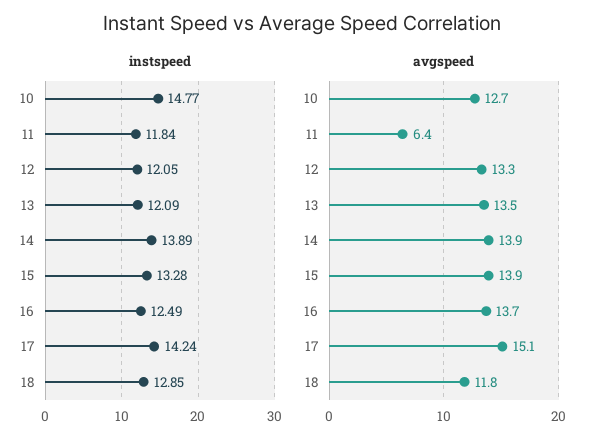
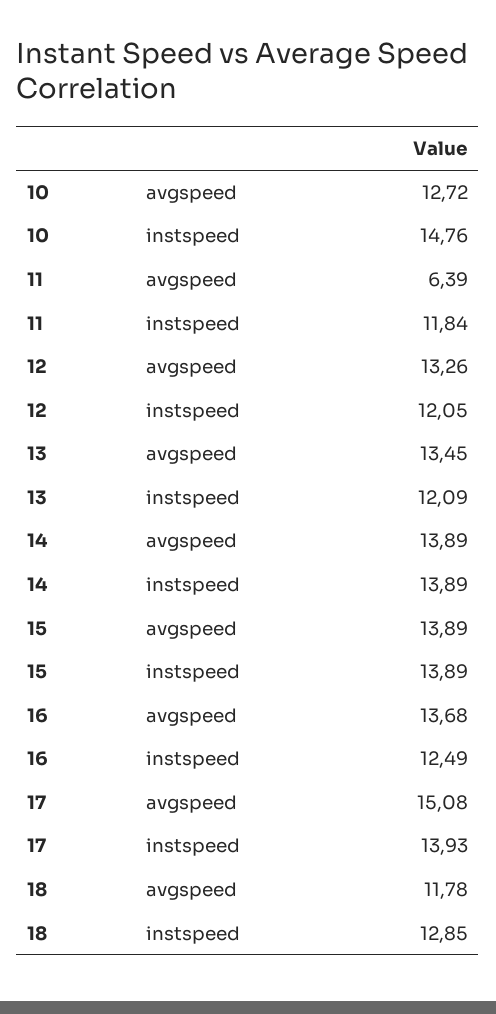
instspeed, 10: 14.77 -> 14.76
instspeed, 15: 13.28 -> 13.89
instspeed, 17: 14.24 -> 13.93

